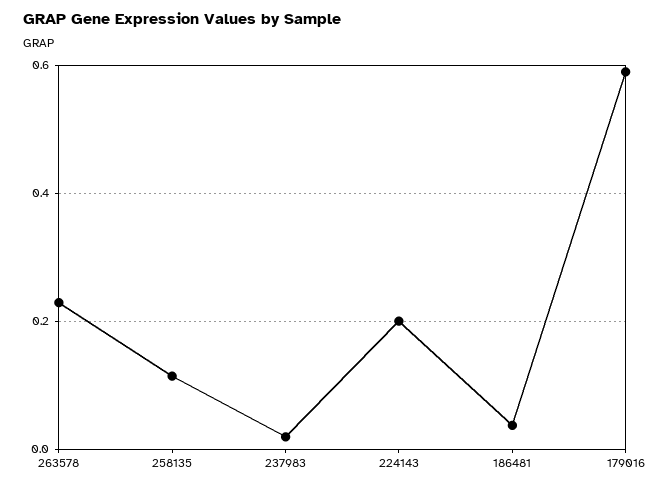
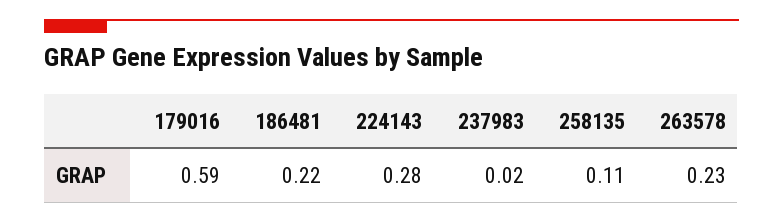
224143: 0.2 -> 0.28
186481: 0.04 -> 0.22

